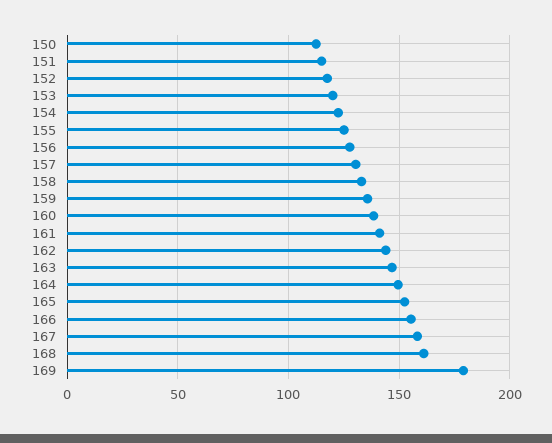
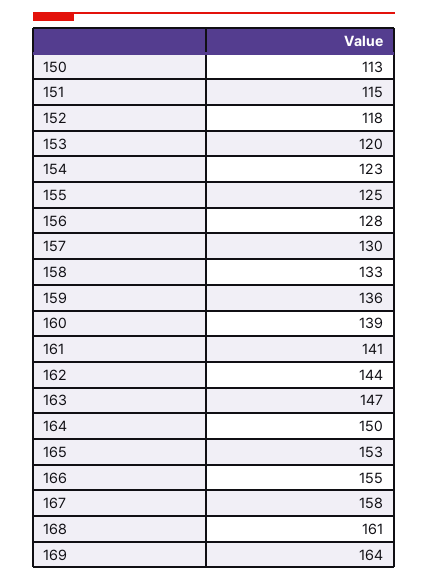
169: 180 -> 164

